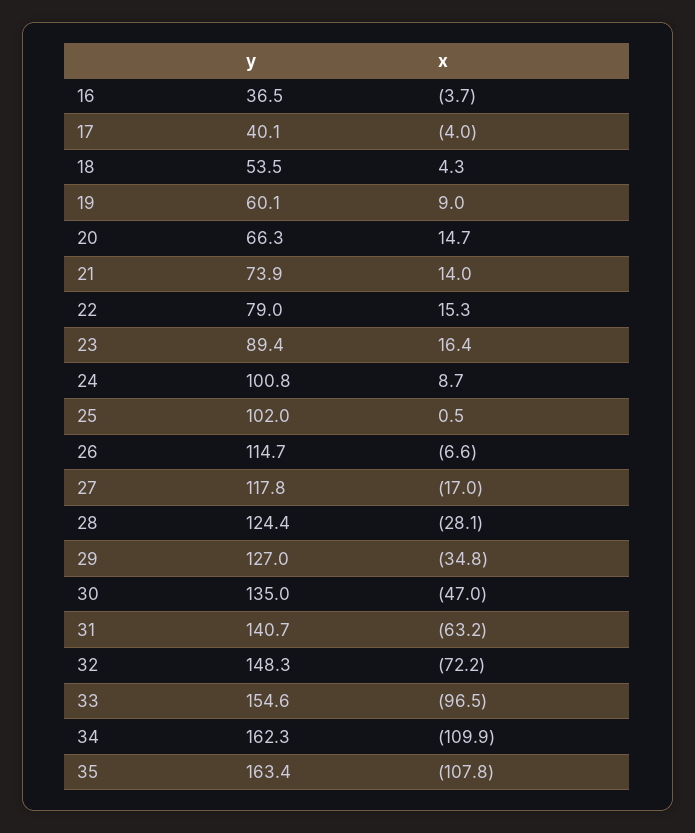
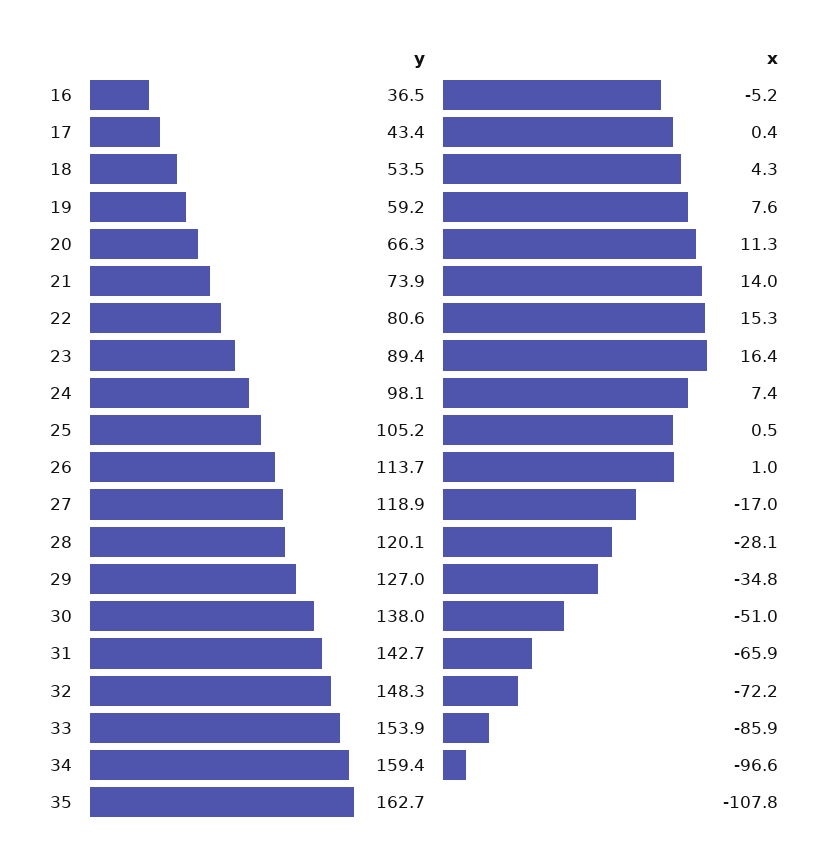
x, 16: -3.7 -> -5.2
y, 17: 40.1 -> 43.4
x, 17: -4 -> 0.4
y, 19: 60.1 -> 59.2
x, 19: 9 -> 7.6
x, 20: 14.7 -> 11.3
y, 22: 79 -> 80.6
y, 24: 100.8 -> 98.1
x, 24: 8.7 -> 7.4
y, 25: 102 -> 105.2
y, 26: 114.7 -> 113.7
x, 26: -6.6 -> 1
y, 27: 117.8 -> 118.9
y, 28: 124.4 -> 120.1
y, 30: 135 -> 138
x, 30: -47 -> -51
y, 31: 140.7 -> 142.7
x, 31: -63.2 -> -65.9
y, 33: 154.6 -> 153.9
x, 33: -96.5 -> -85.9
y, 34: 162.3 -> 159.4
x, 34: -109.9 -> -96.6
y, 35: 163.4 -> 162.7

